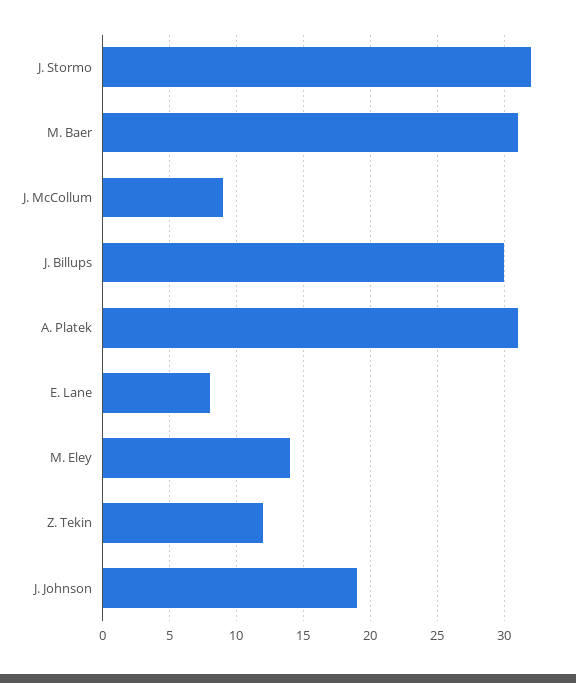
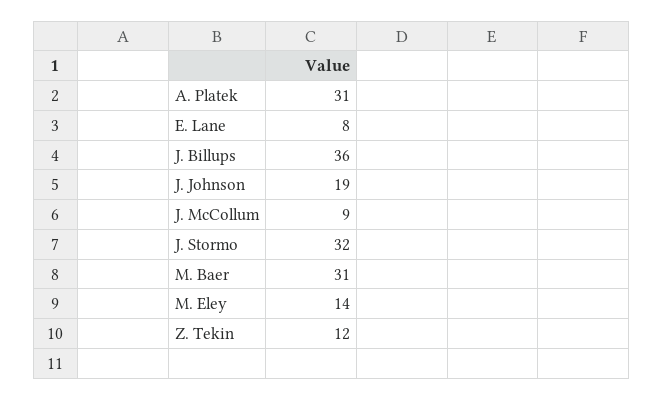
J. Billups: 30 -> 36

